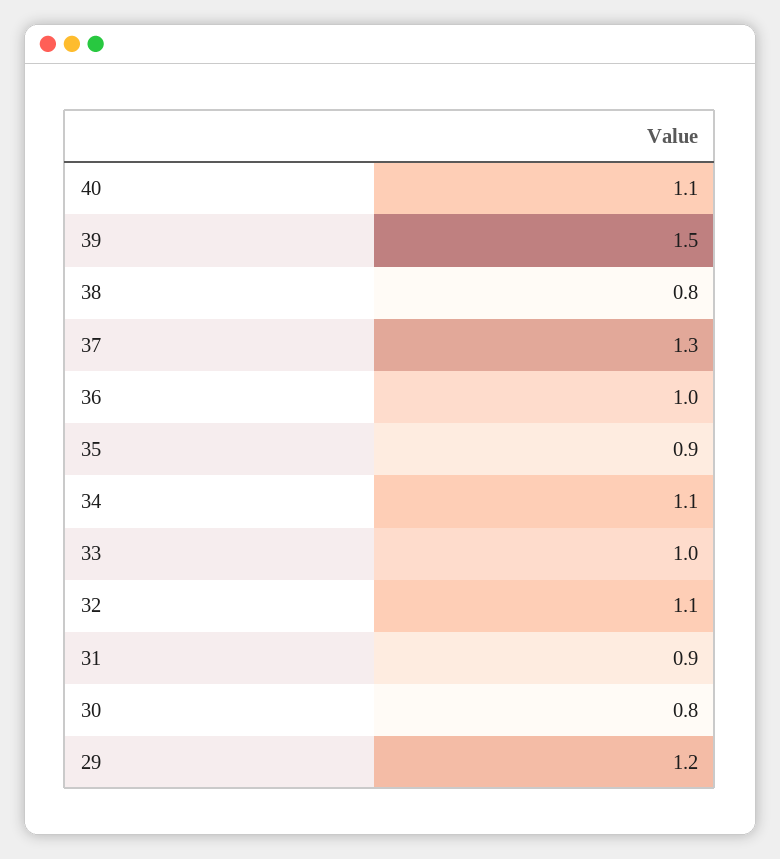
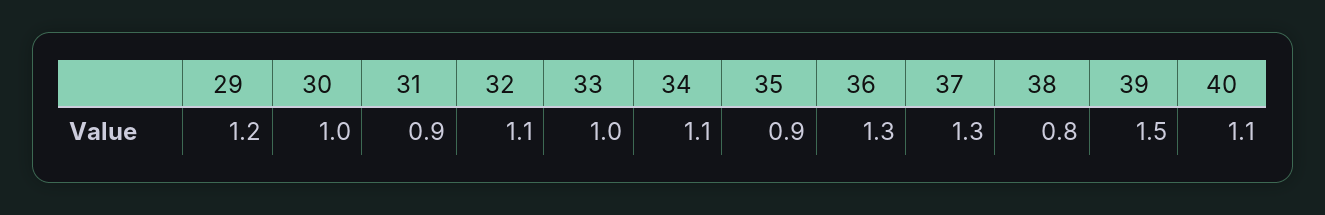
36: 1 -> 1.3
30: 0.8 -> 1

